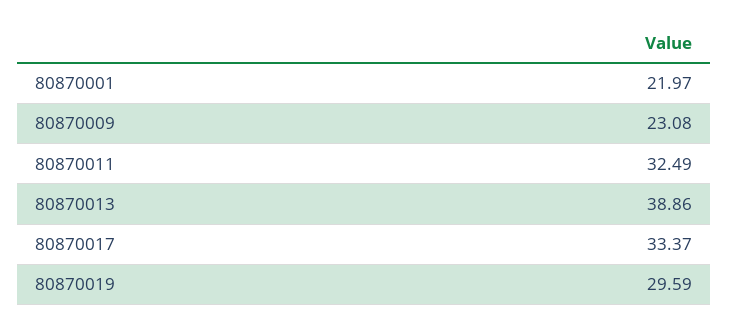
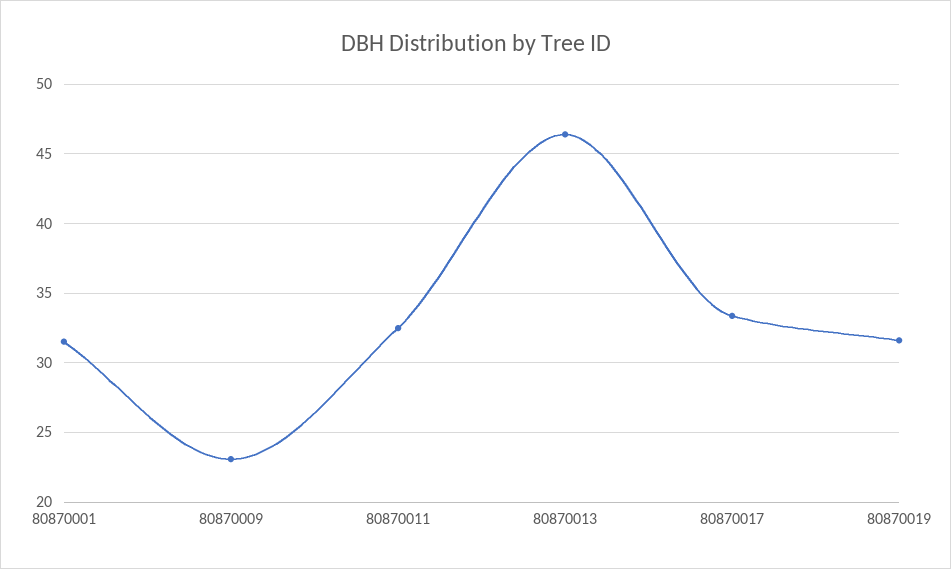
80870001: 21.97 -> 31.5
80870013: 38.86 -> 46.5
80870019: 29.59 -> 31.5

